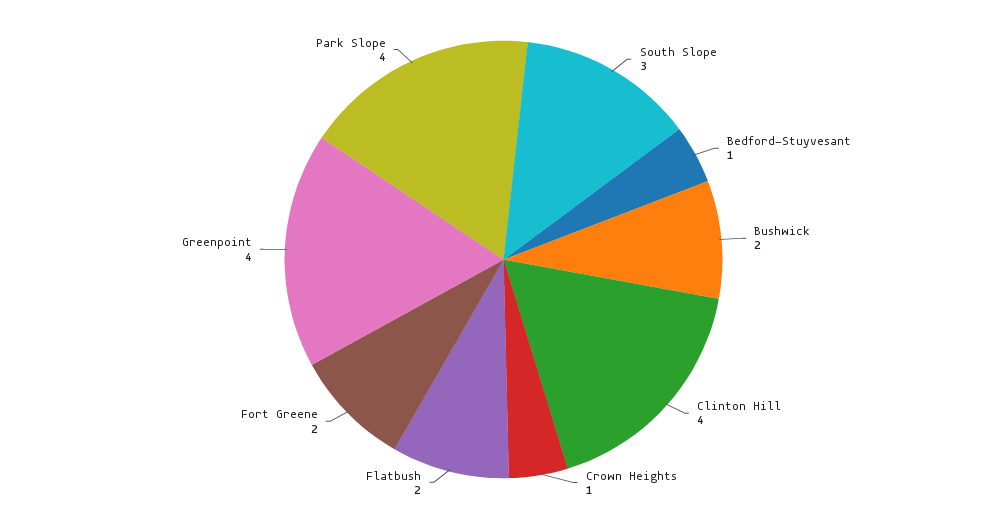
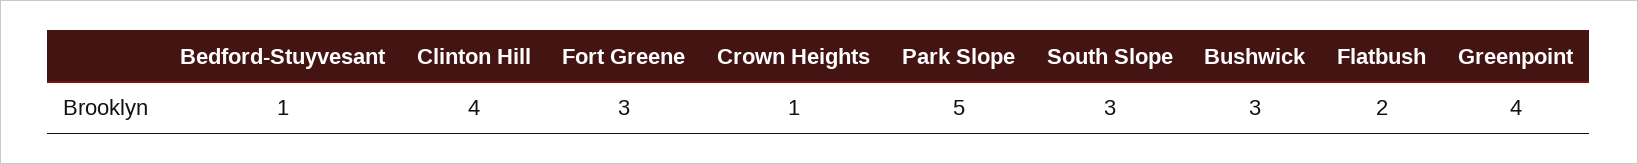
Bushwick: 2 -> 3
Fort Greene: 2 -> 3
Park Slope: 4 -> 5

